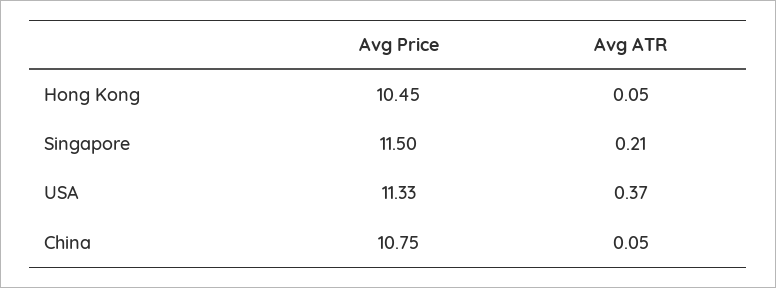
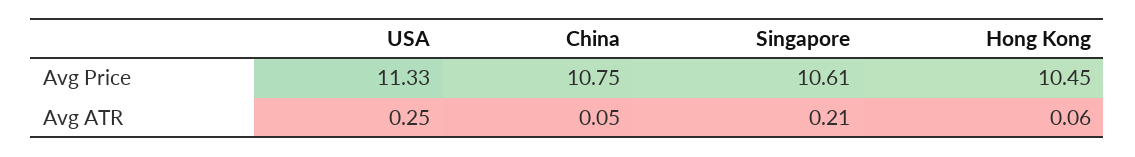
Avg ATR, Hong Kong: 0.05 -> 0.06
Avg Price, Singapore: 11.5 -> 10.61
Avg ATR, USA: 0.37 -> 0.25

